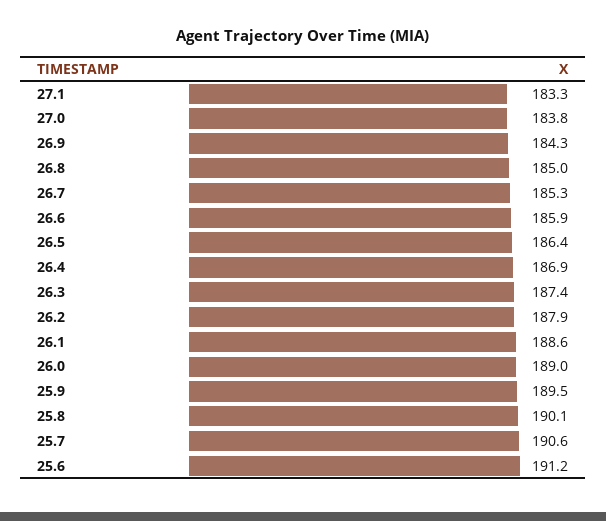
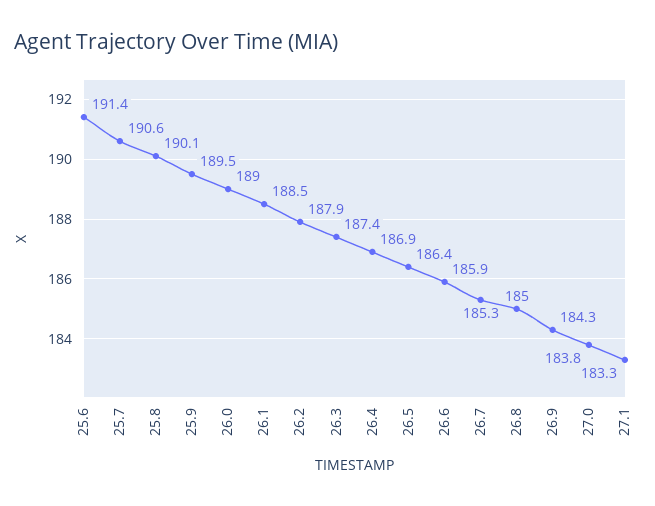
26.1: 188.6 -> 188.5
25.6: 191.2 -> 191.4

